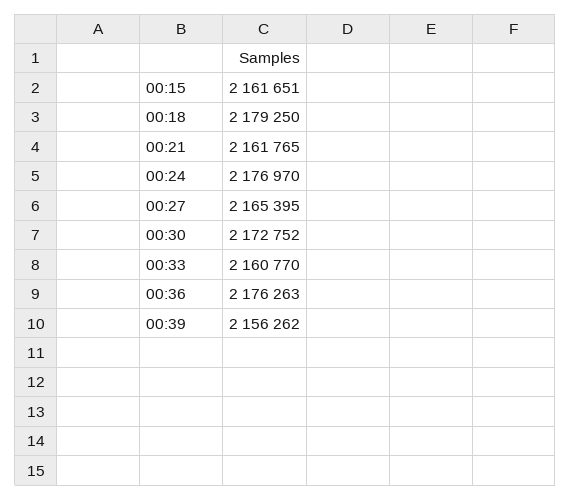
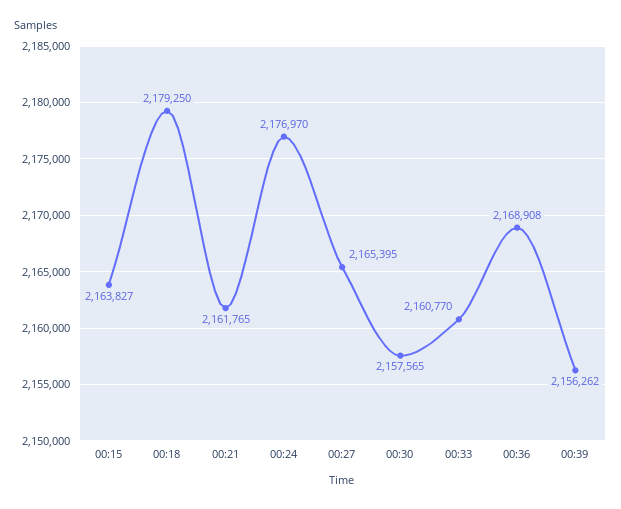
00:15: 2161651 -> 2163827
00:30: 2172752 -> 2157565
00:36: 2176263 -> 2168908

